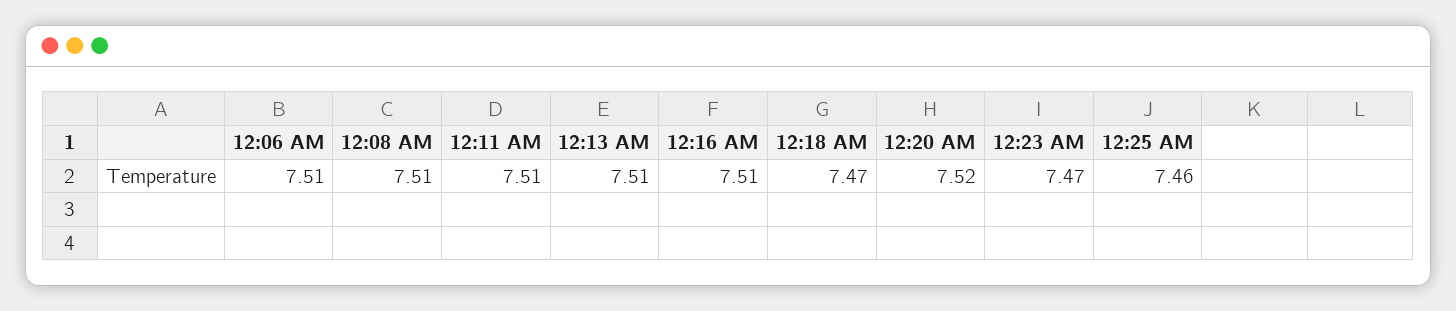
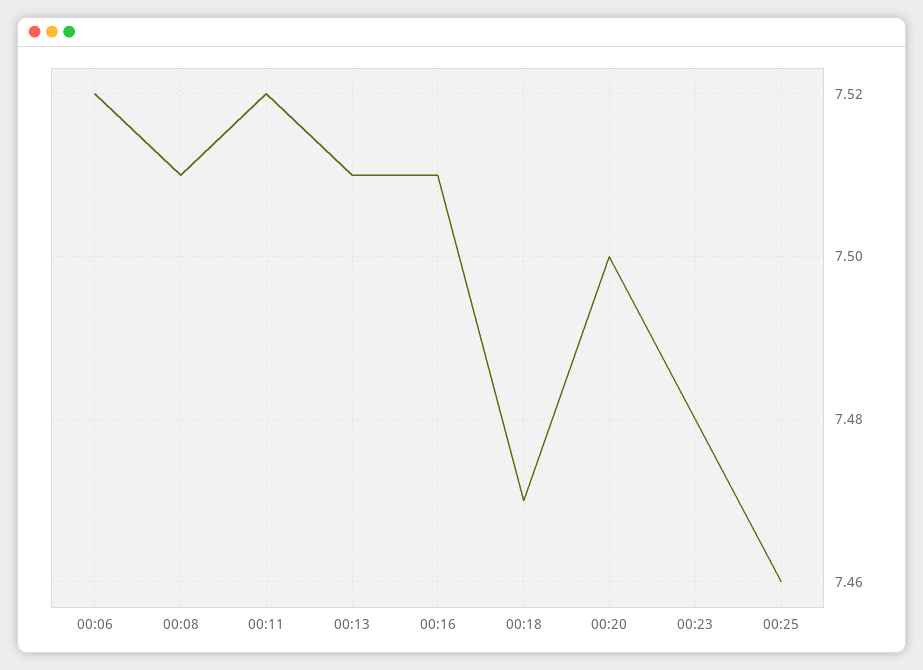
12:06 AM: 7.51 -> 7.52
12:11 AM: 7.51 -> 7.52
12:20 AM: 7.52 -> 7.5
12:23 AM: 7.47 -> 7.48

